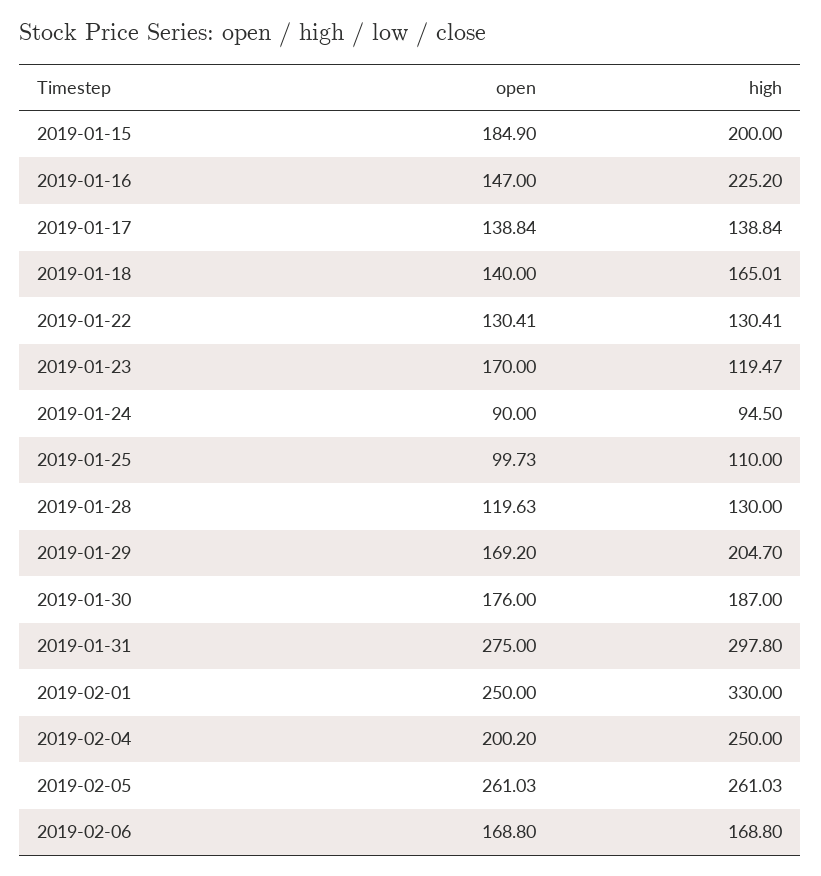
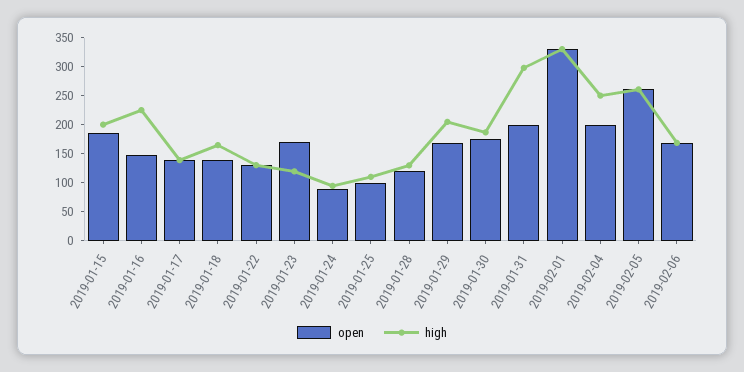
open, 2019-01-31: 275 -> 200
open, 2019-02-01: 250 -> 325

